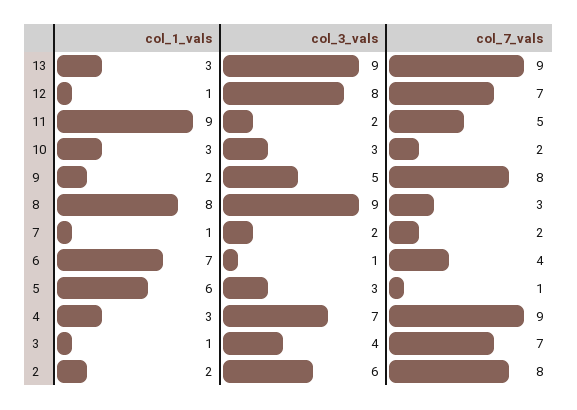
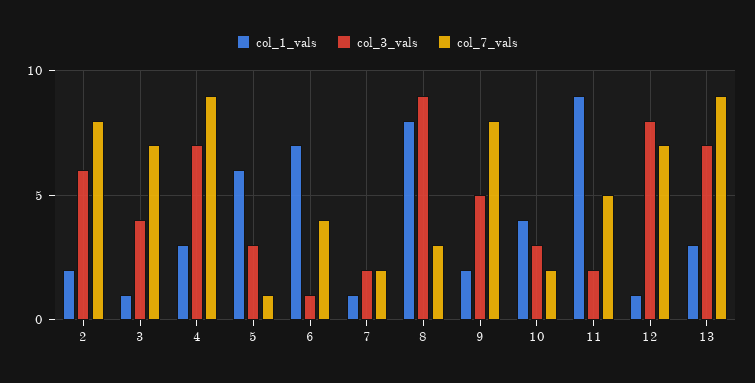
col_3_vals, 13: 9 -> 7
col_1_vals, 10: 3 -> 4

